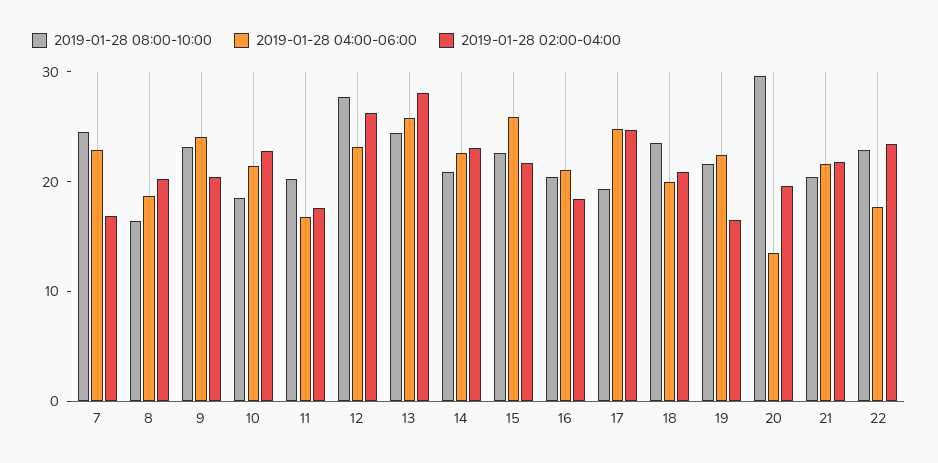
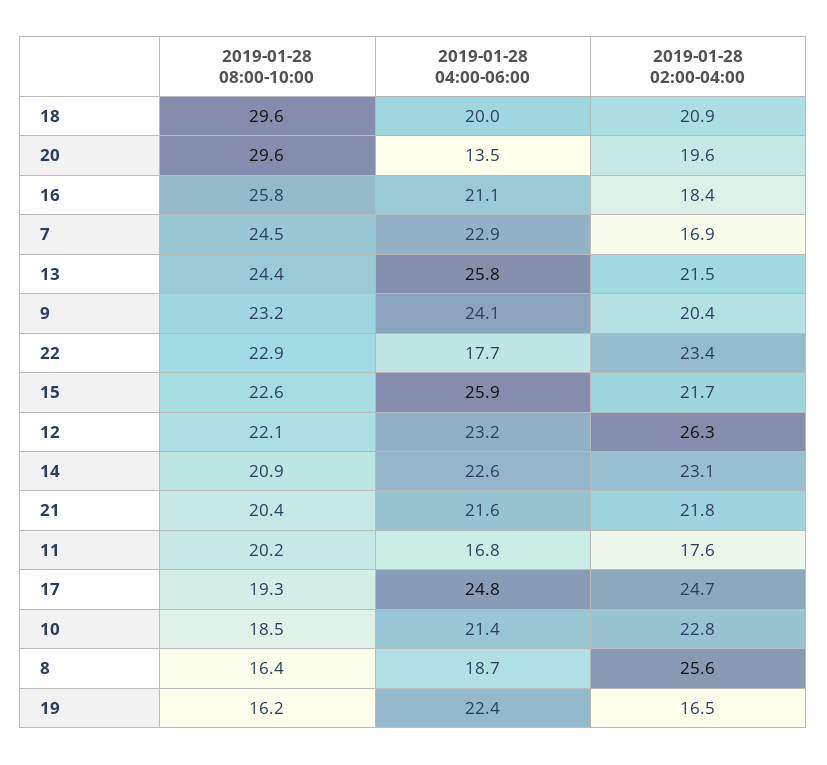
2019-01-28 02:00-04:00, 8: 20 -> 25.6
2019-01-28 08:00-10:00, 12: 28 -> 22.1
2019-01-28 02:00-04:00, 13: 28 -> 21.5
2019-01-28 08:00-10:00, 16: 20 -> 25.8
2019-01-28 08:00-10:00, 18: 24 -> 29.6
2019-01-28 08:00-10:00, 19: 22 -> 16.2

